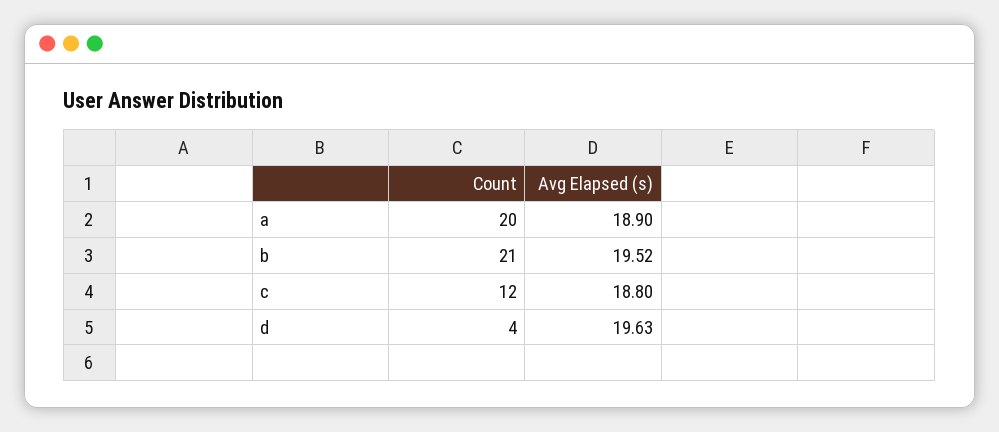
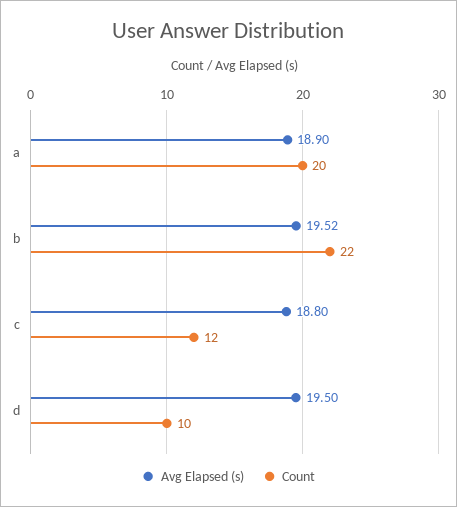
Count, b: 21 -> 22
Count, d: 4 -> 10
Avg Elapsed (s), d: 19.63 -> 19.5

